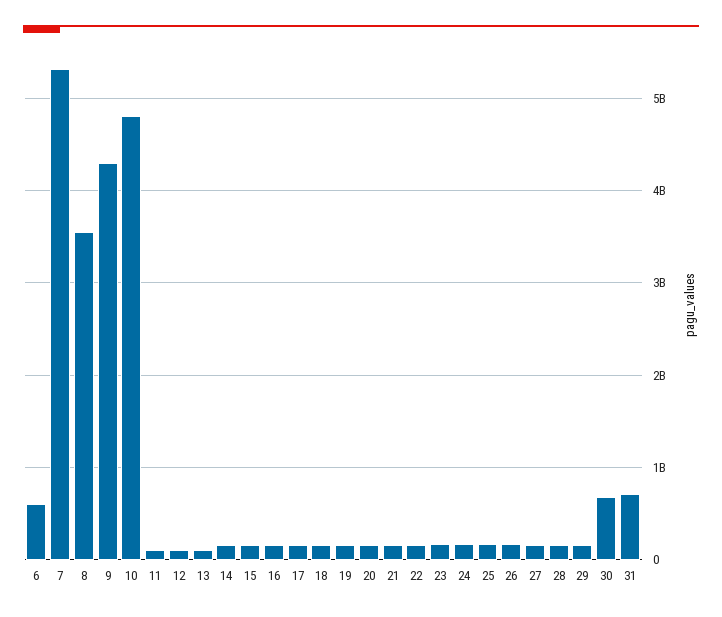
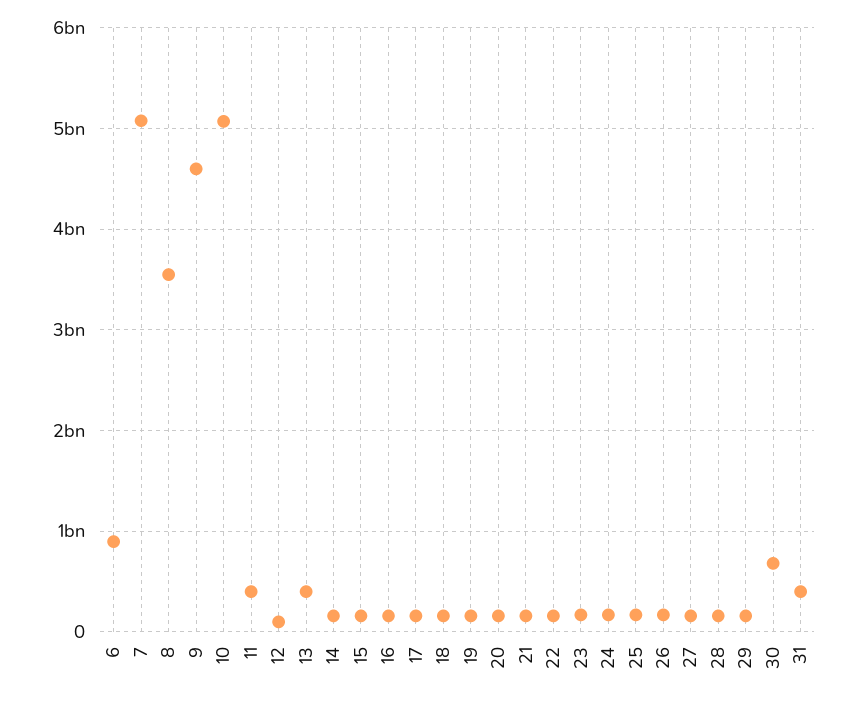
6: 600000000 -> 900000000
7: 5300000000 -> 5100000000
9: 4300000000 -> 4600000000
10: 4800000000 -> 5100000000
11: 100000000 -> 400000000
13: 100000000 -> 400000000
31: 700000000 -> 400000000

